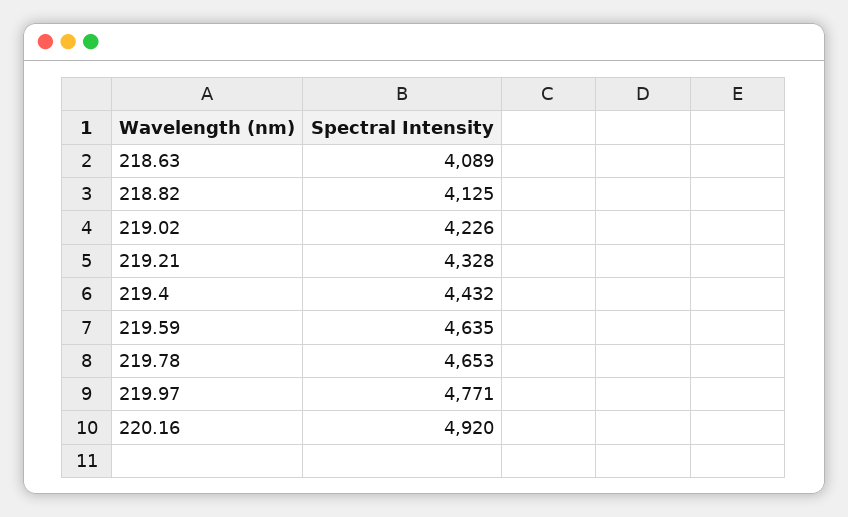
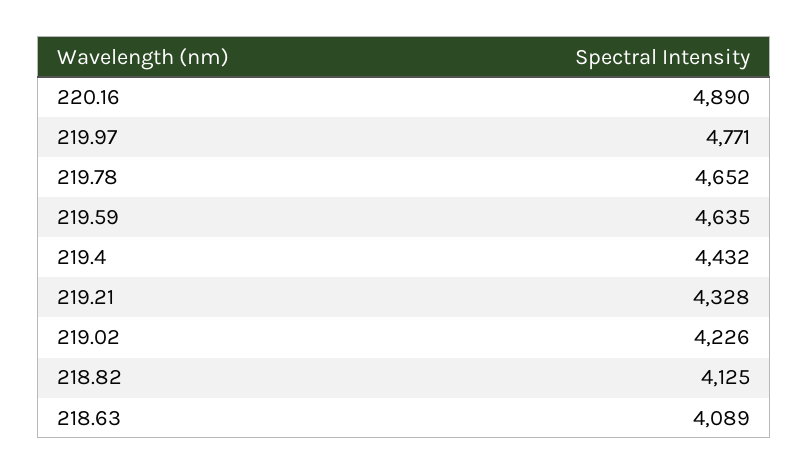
219.78: 4653 -> 4652
220.16: 4920 -> 4890

